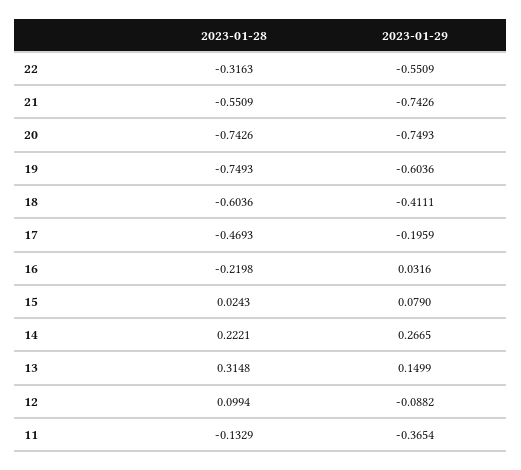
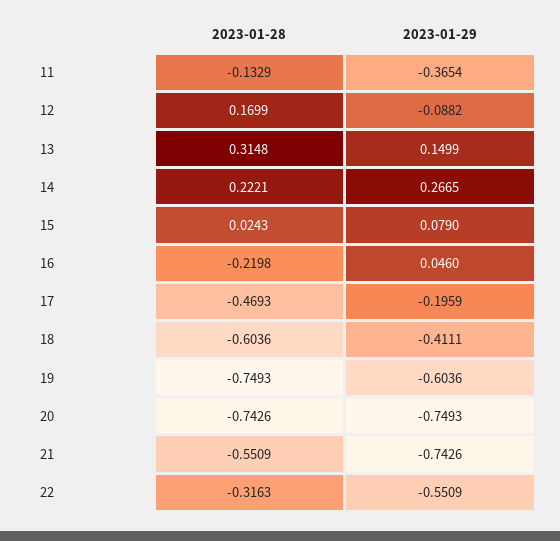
2023-01-29, 16: 0.0316 -> 0.046
2023-01-28, 12: 0.0994 -> 0.1699

